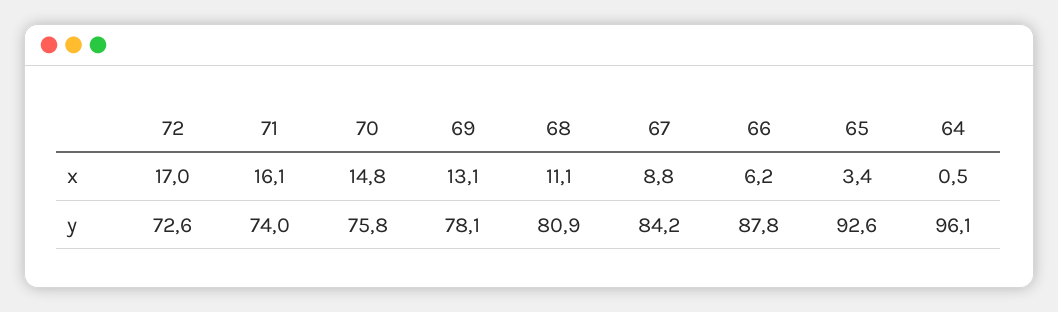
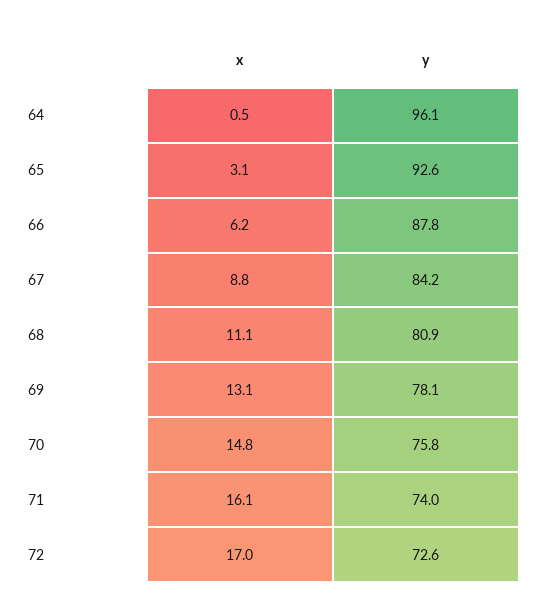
65, x: 3.4 -> 3.1

